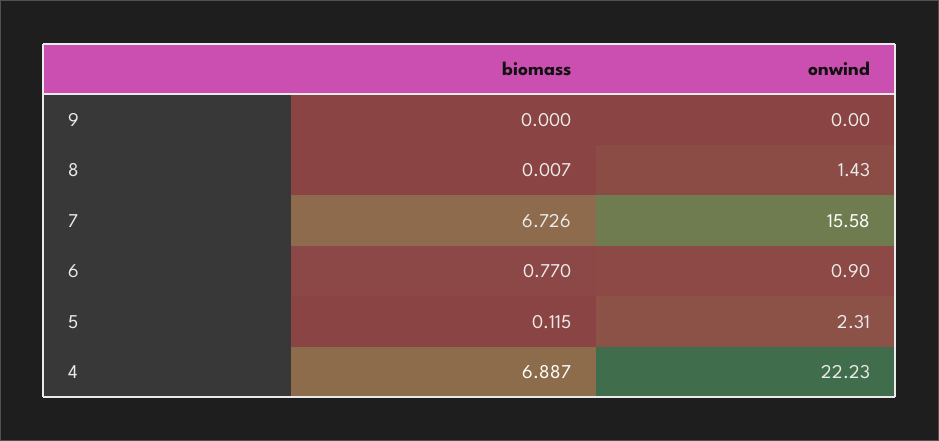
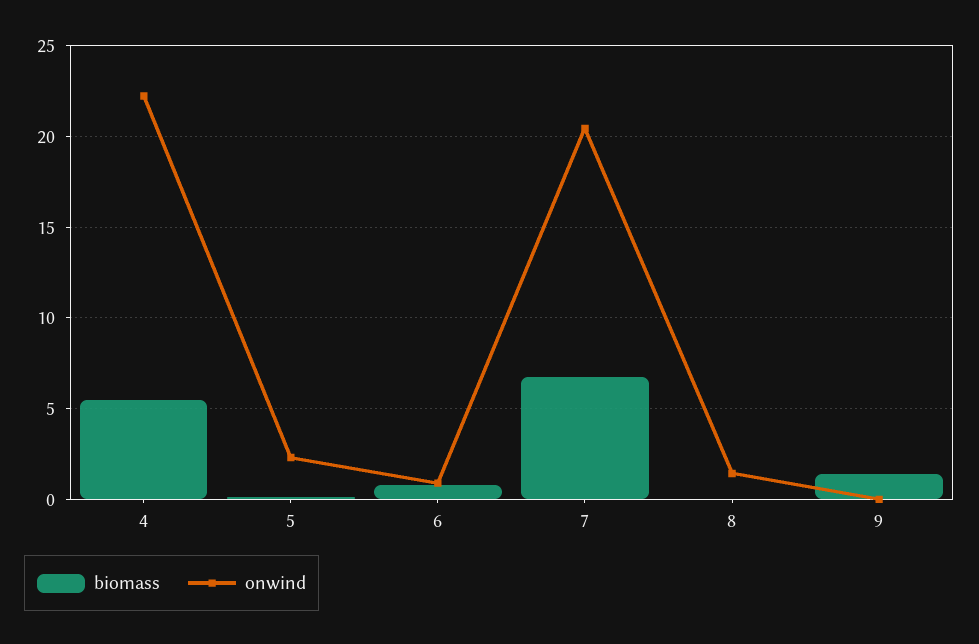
biomass, 9: 0 -> 1.5
onwind, 7: 15.58 -> 20.5
biomass, 4: 6.887 -> 5.5

